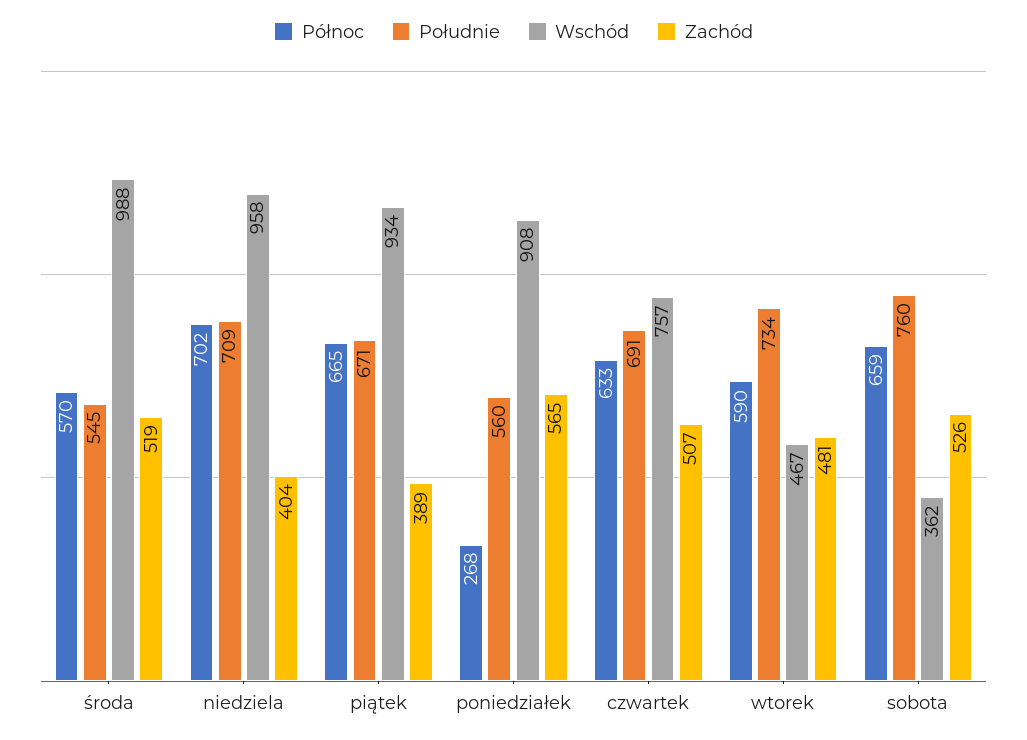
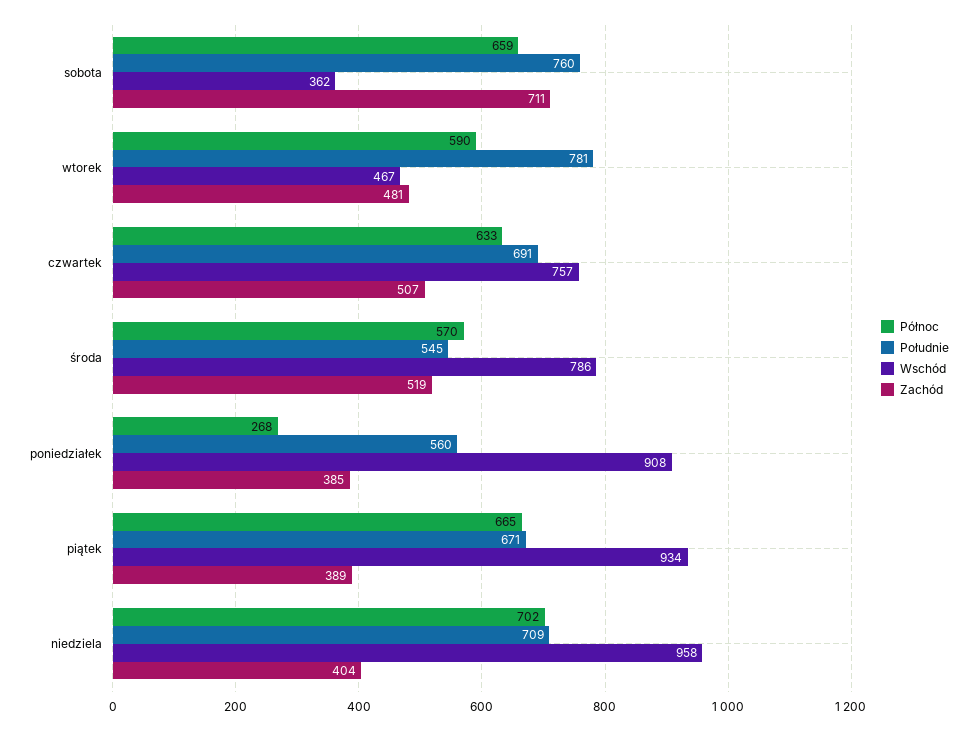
Wschód, środa: 988 -> 786
Zachód, poniedziałek: 565 -> 385
Południe, wtorek: 734 -> 781
Zachód, sobota: 526 -> 711

